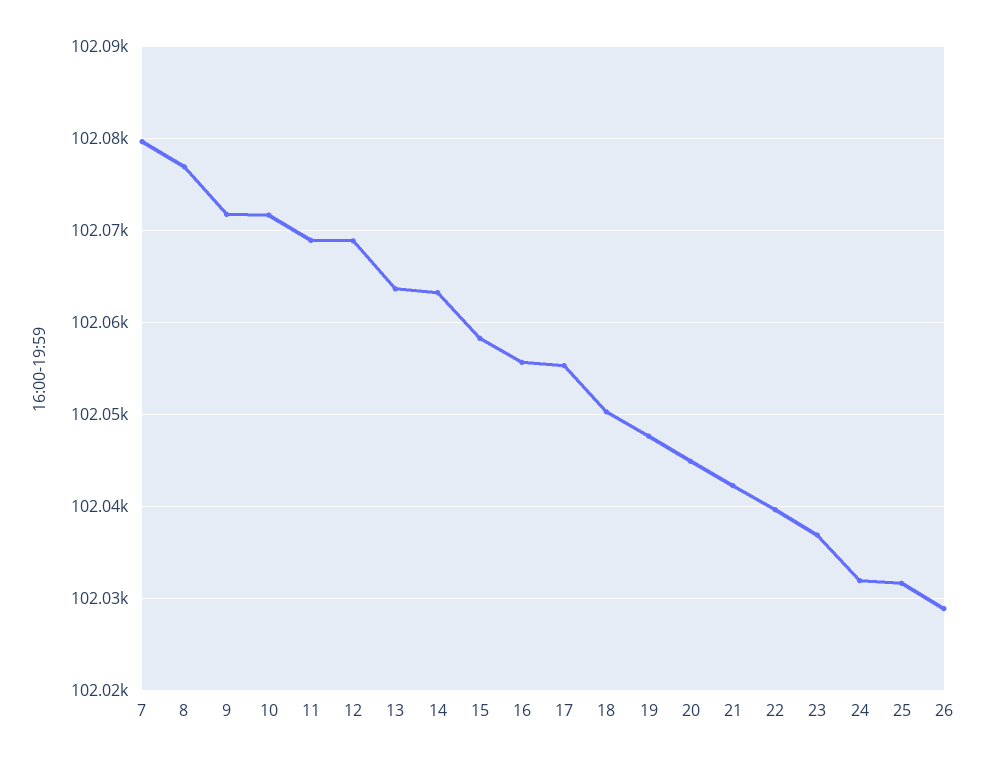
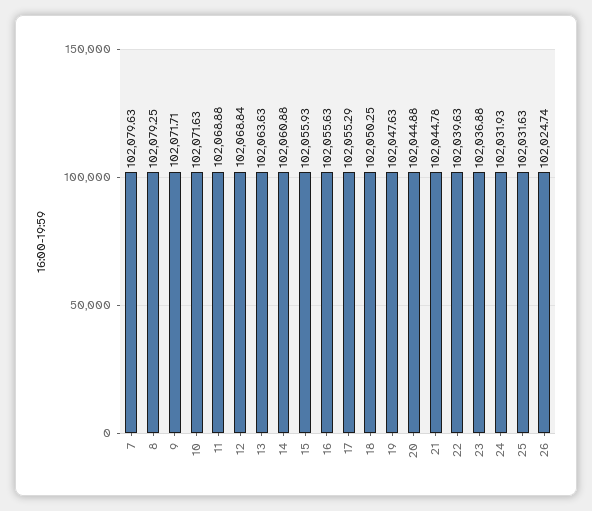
8: 102077 -> 102079.25
14: 102063 -> 102060.88
15: 102058 -> 102055.93
21: 102042 -> 102044.78
26: 102029 -> 102024.74

